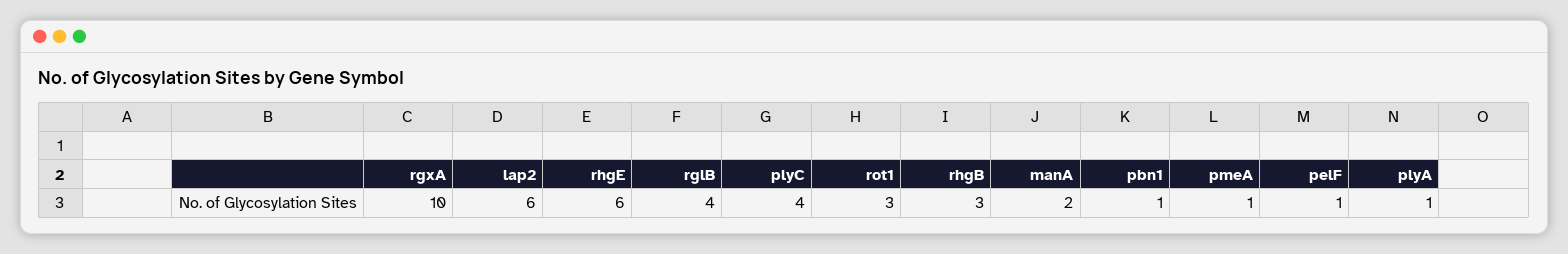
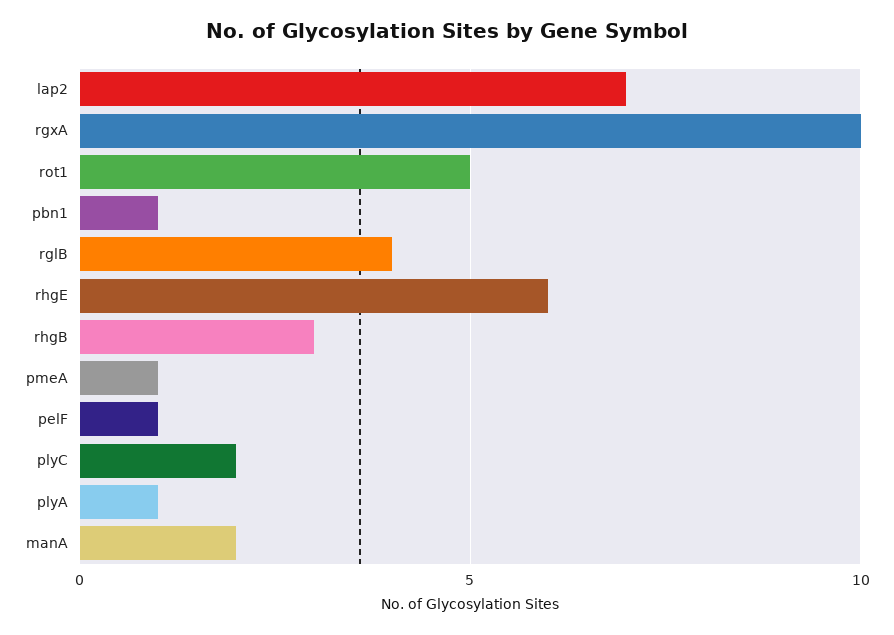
lap2: 6 -> 7
plyC: 4 -> 2
rot1: 3 -> 5

